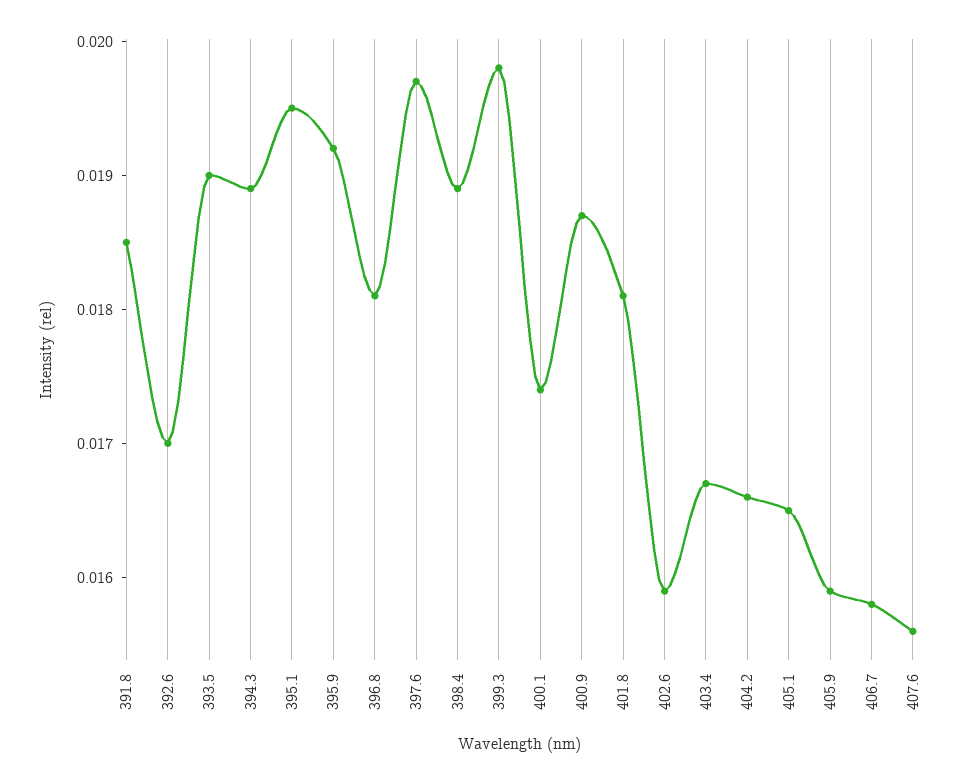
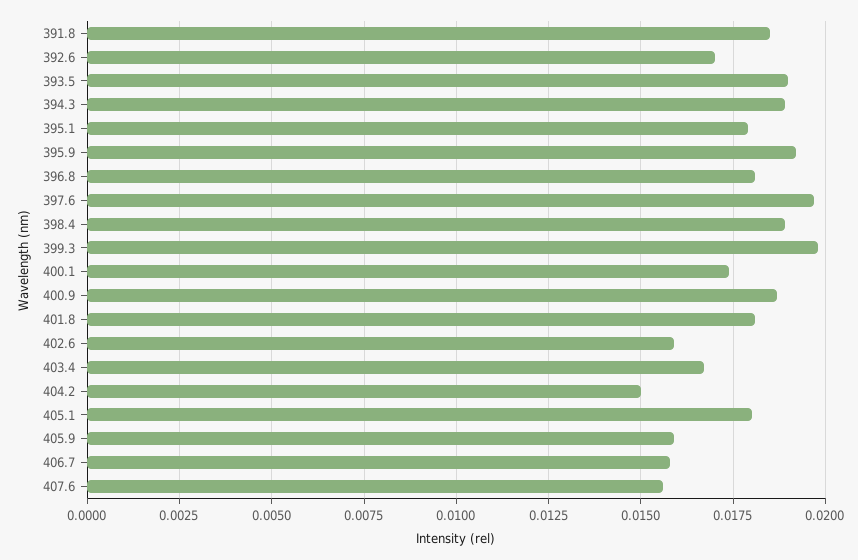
395.1: 0.0195 -> 0.018
404.2: 0.0166 -> 0.015
405.1: 0.0165 -> 0.018

